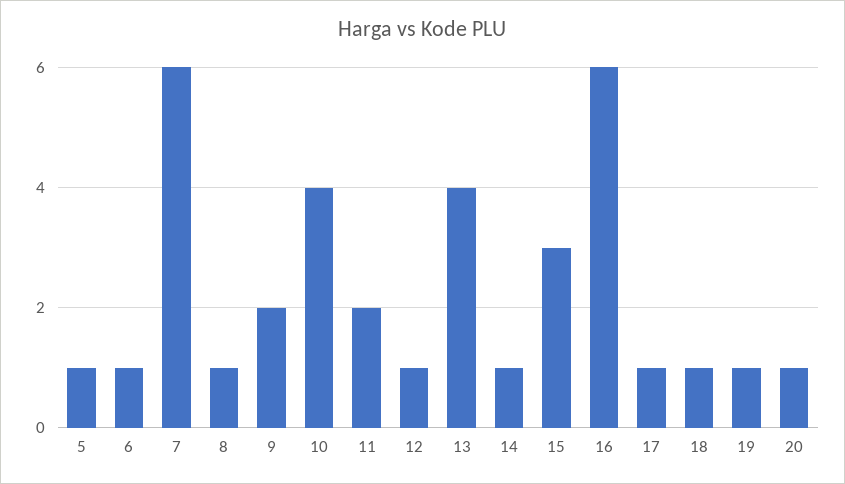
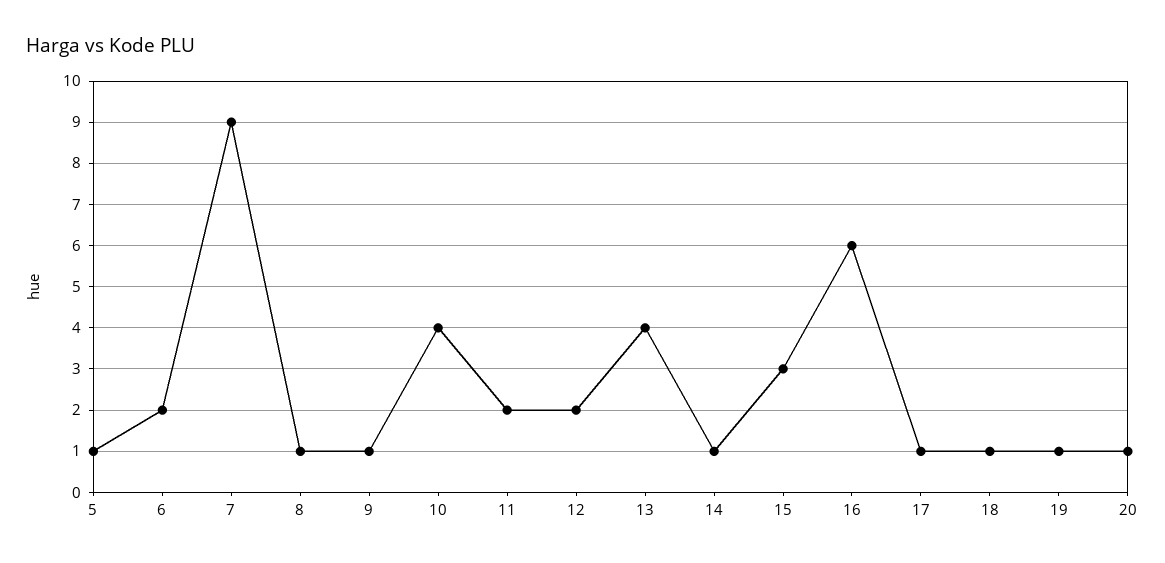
6: 1 -> 2
7: 6 -> 9
9: 2 -> 1
12: 1 -> 2

